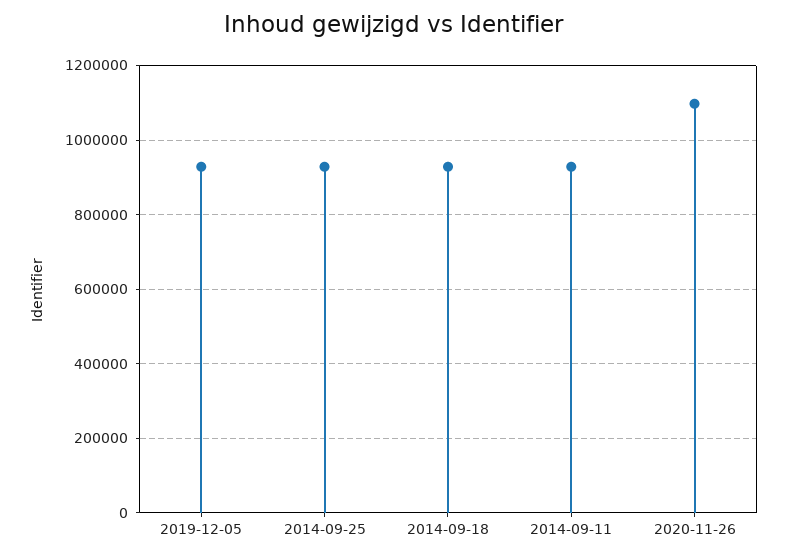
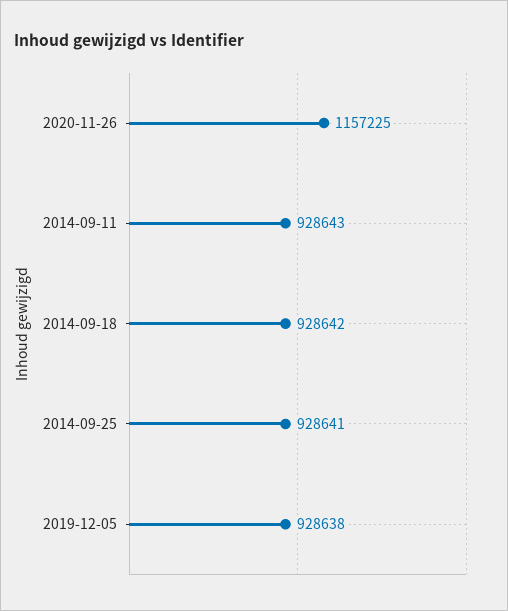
2020-11-26: 1100000 -> 1157225

